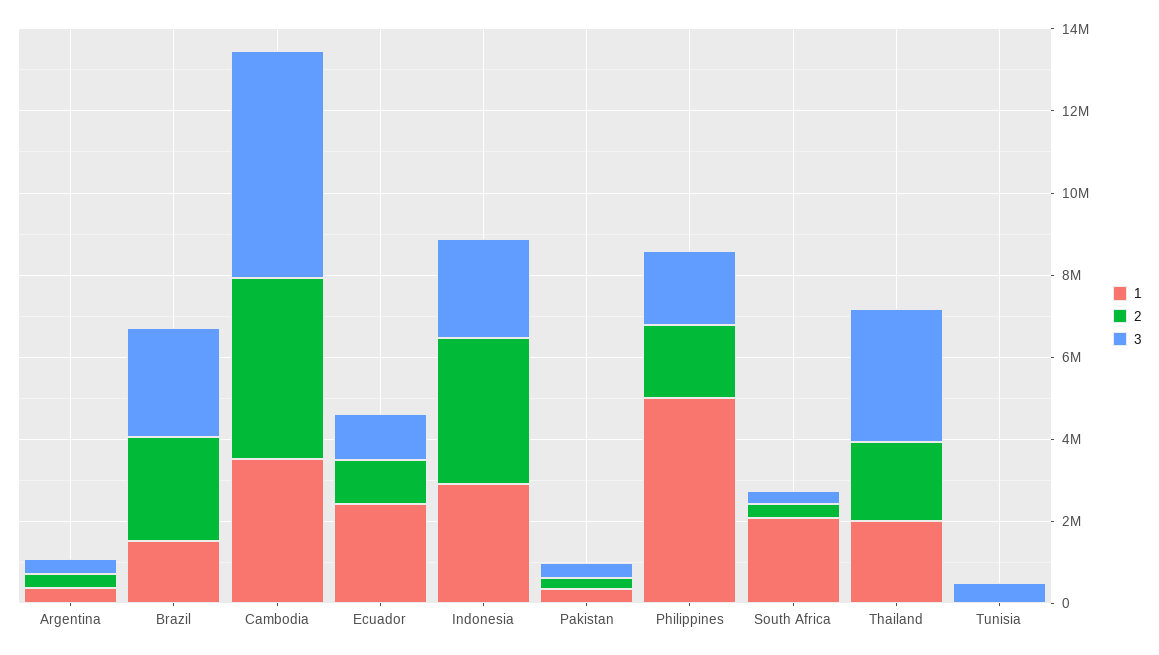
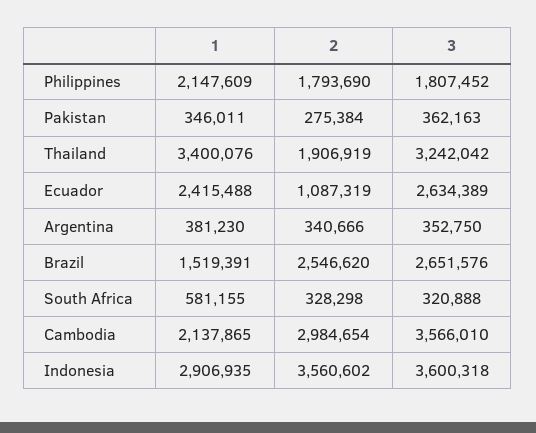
1, Cambodia: 3500000 -> 2137865
2, Cambodia: 4500000 -> 2984654
3, Cambodia: 5500000 -> 3566010
3, Ecuador: 1000000 -> 2634389
3, Indonesia: 2500000 -> 3600318
1, Philippines: 5000000 -> 2147609
1, South Africa: 2000000 -> 581155
1, Thailand: 2000000 -> 3400076
1, Tunisia: 0 -> none
2, Tunisia: 0 -> none
3, Tunisia: 500000 -> none

